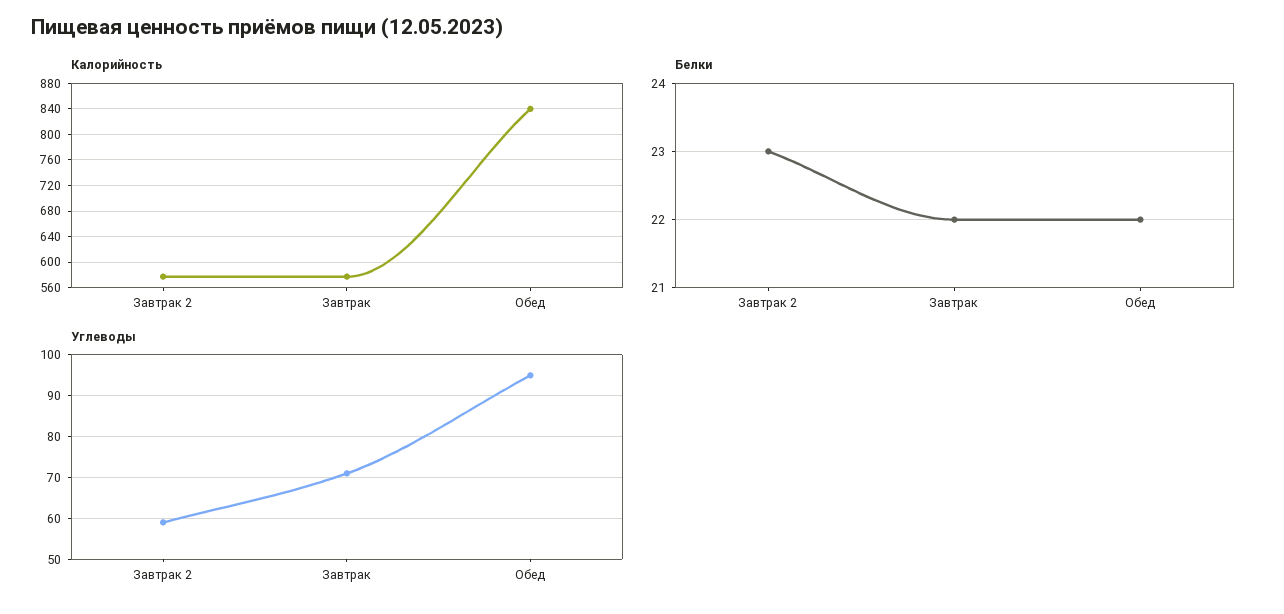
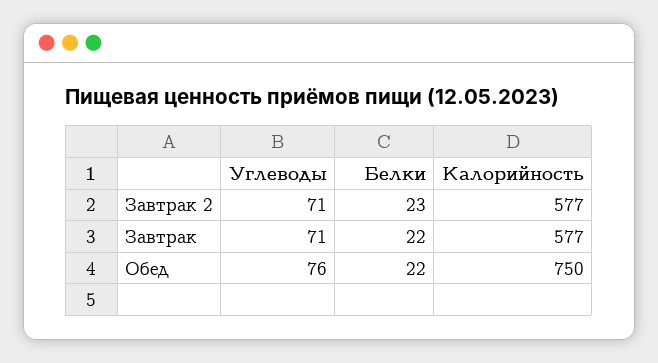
Калорийность, Обед: 840 -> 750
Углеводы, Завтрак 2: 60 -> 71
Углеводы, Обед: 95 -> 76

